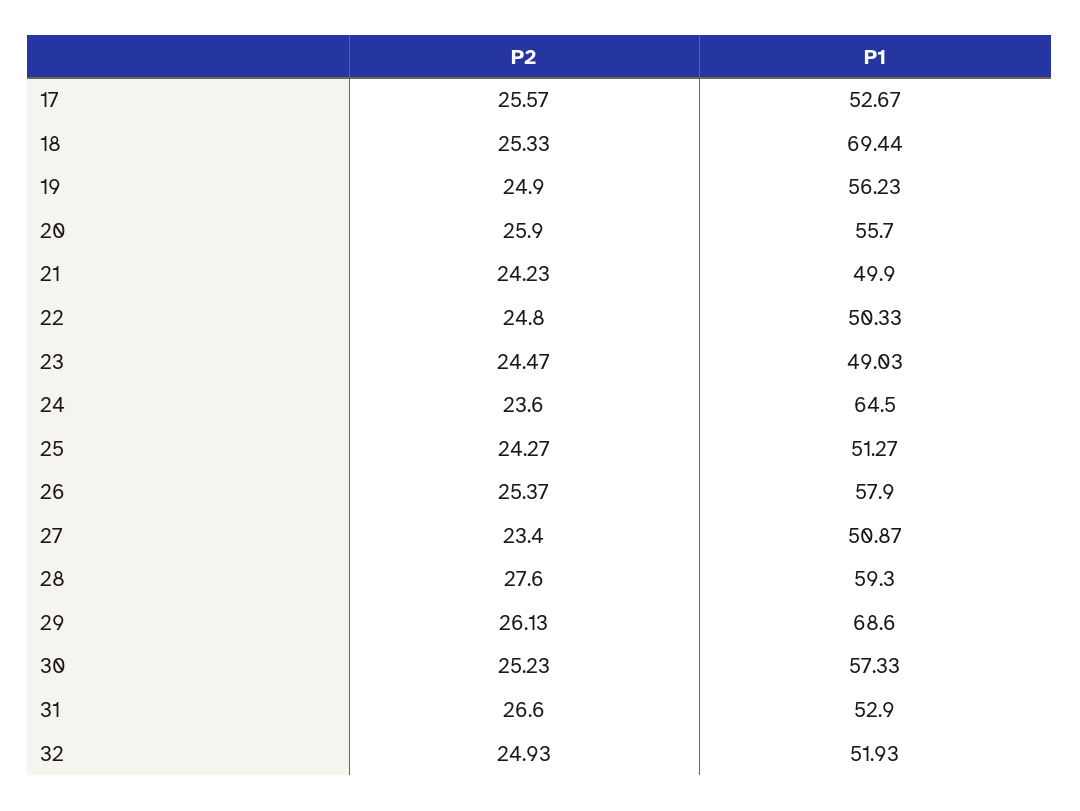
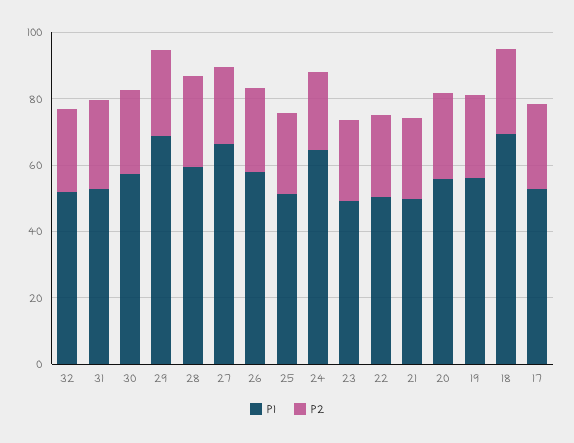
P1, 27: 50.87 -> 65

